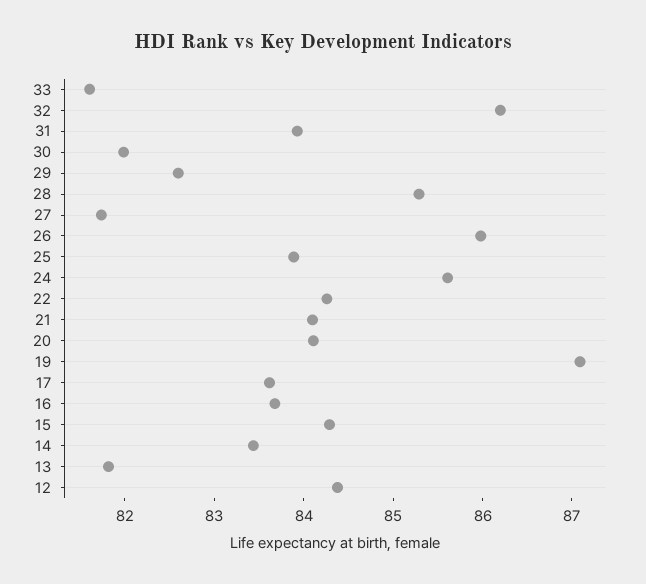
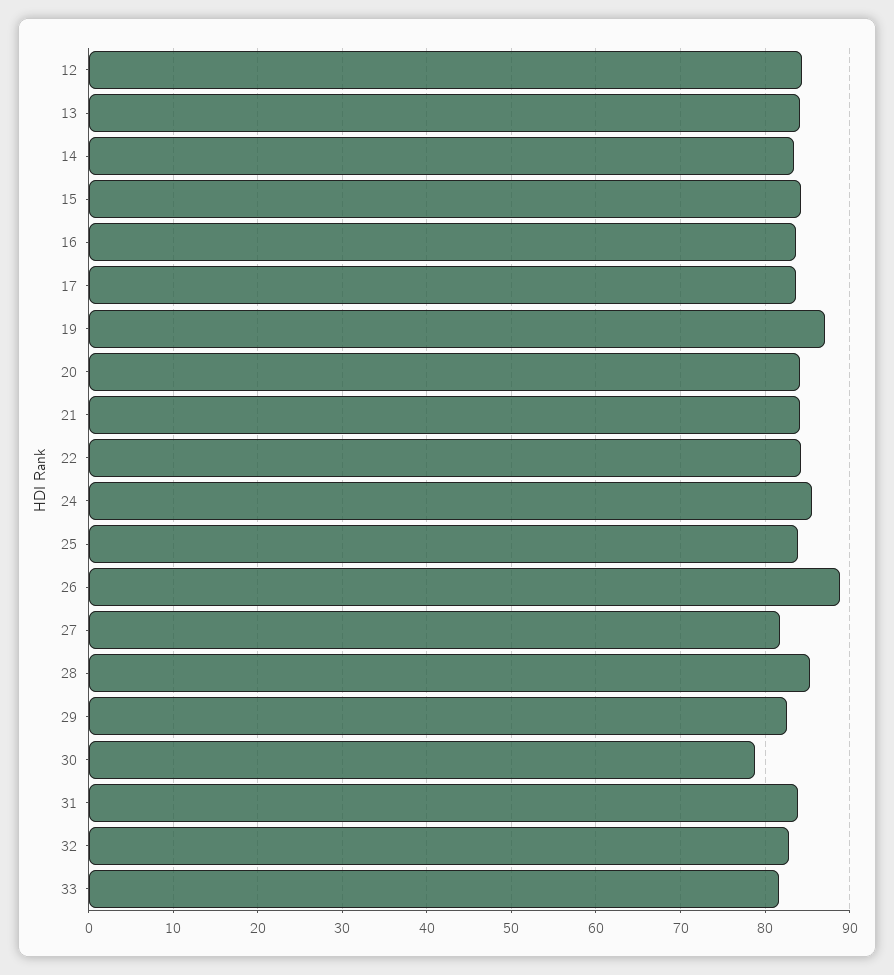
32: 86.2 -> 83
30: 82 -> 79
26: 86 -> 89
13: 81.8 -> 84

